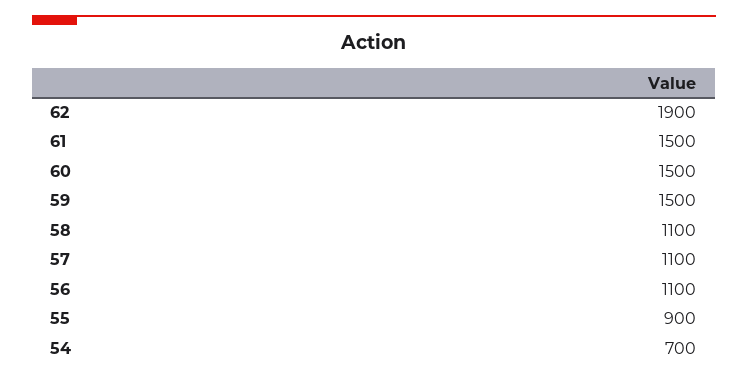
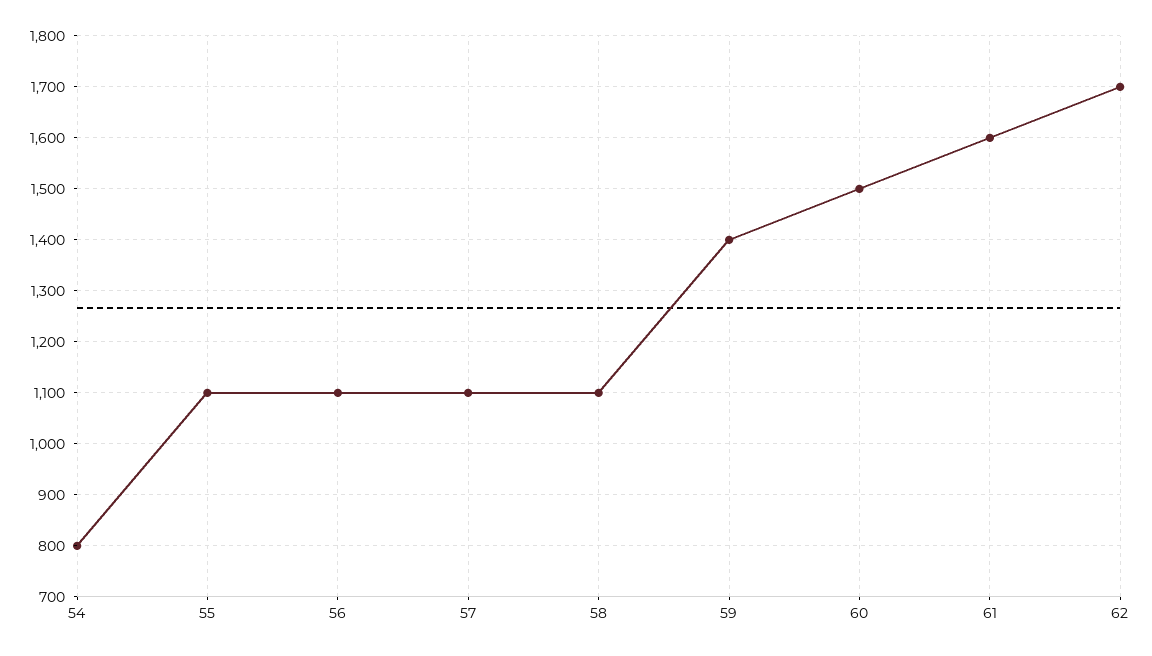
62: 1900 -> 1700
61: 1500 -> 1600
59: 1500 -> 1400
55: 900 -> 1100
54: 700 -> 800

